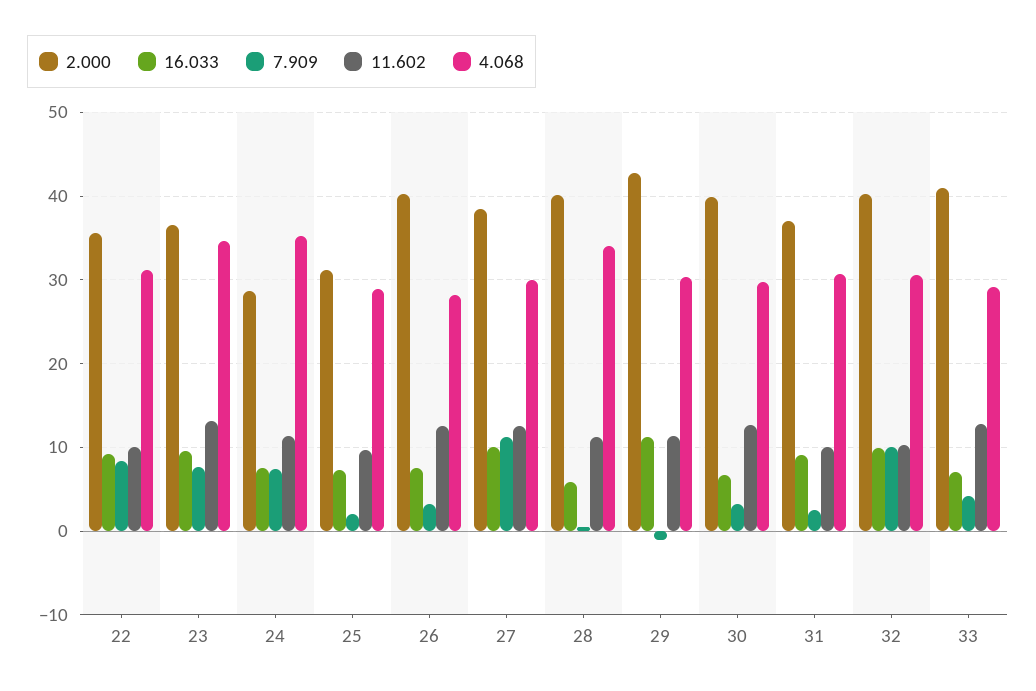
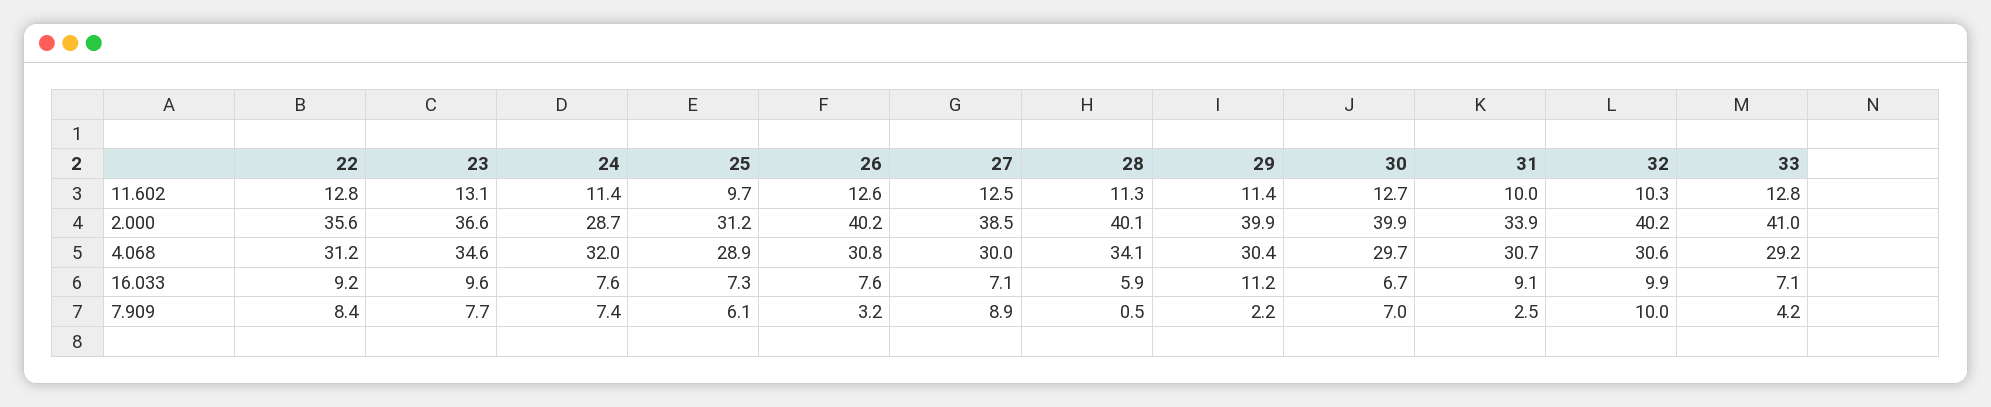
11.602, 22: 10 -> 12.8
4.068, 24: 35 -> 32
7.909, 25: 2 -> 6.1
4.068, 26: 28 -> 30.8
16.033, 27: 10 -> 7.1
7.909, 27: 11 -> 8.9
2.000, 29: 43 -> 39.9
7.909, 29: -1 -> 2.2
7.909, 30: 3 -> 7
2.000, 31: 37 -> 33.9

